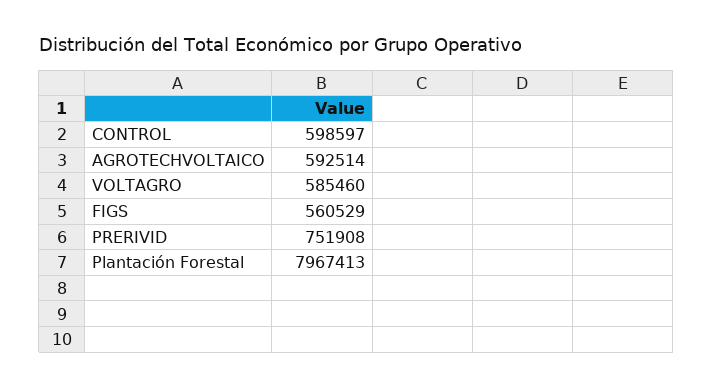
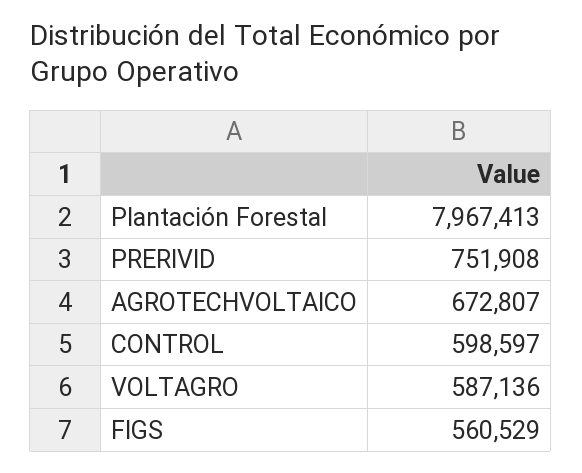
AGROTECHVOLTAICO: 592514 -> 672807
VOLTAGRO: 585460 -> 587136

